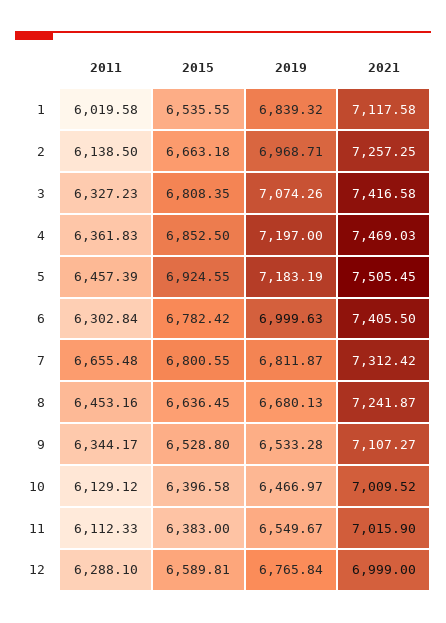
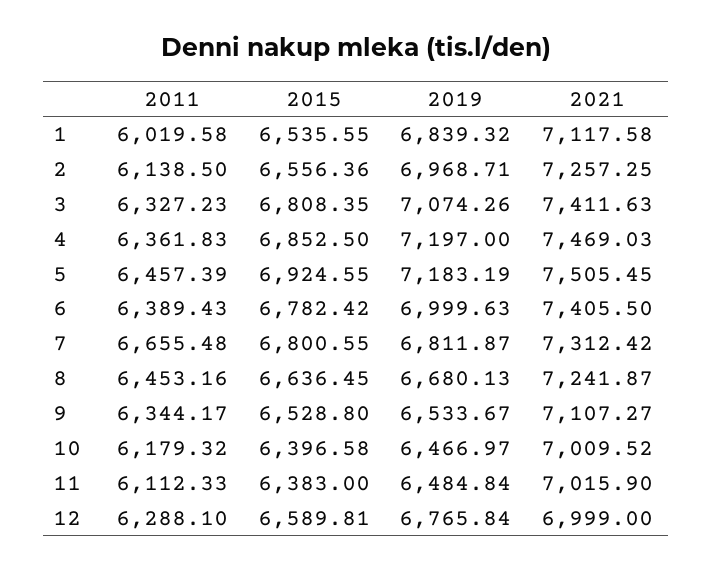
2015, 2: 6663.18 -> 6556.36
2021, 3: 7416.58 -> 7411.63
2011, 6: 6302.84 -> 6389.43
2019, 9: 6533.28 -> 6533.67
2011, 10: 6129.12 -> 6179.32
2019, 11: 6549.67 -> 6484.84

